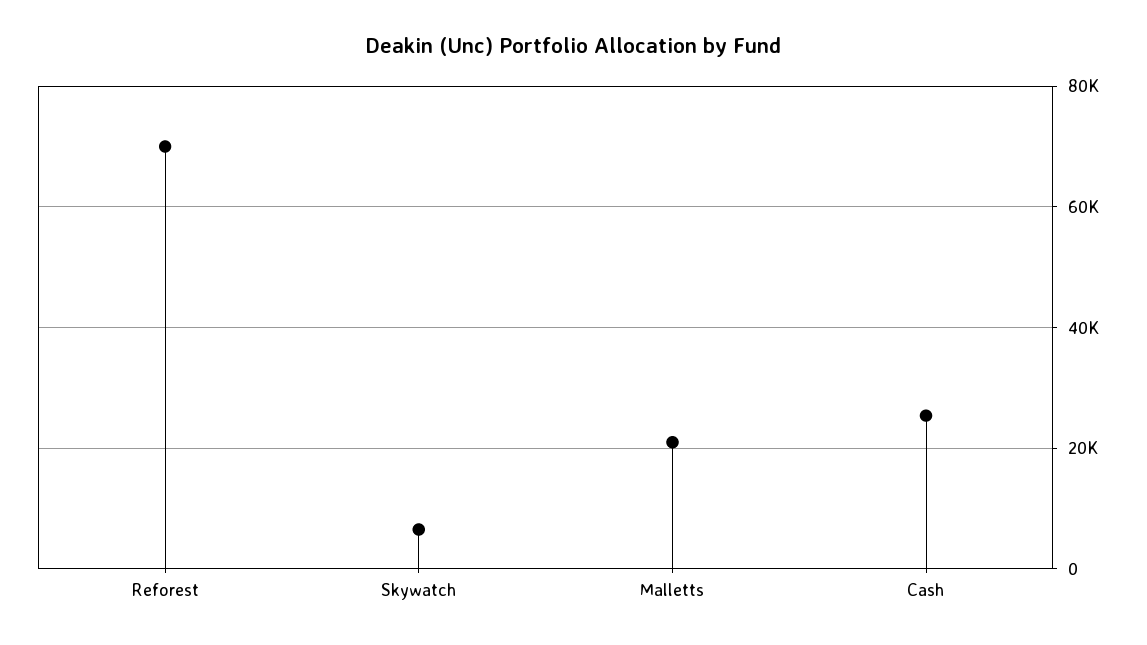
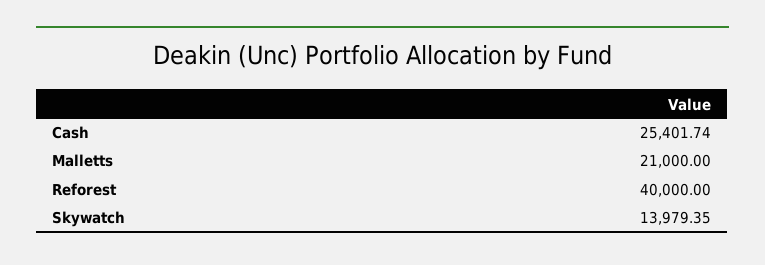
Reforest: 70000 -> 40000
Skywatch: 6000 -> 13979.35

